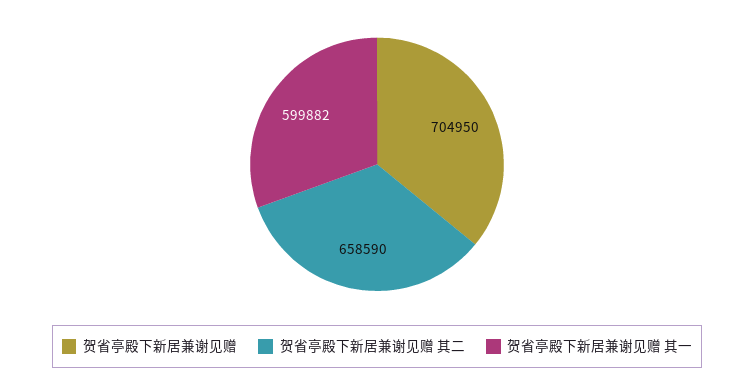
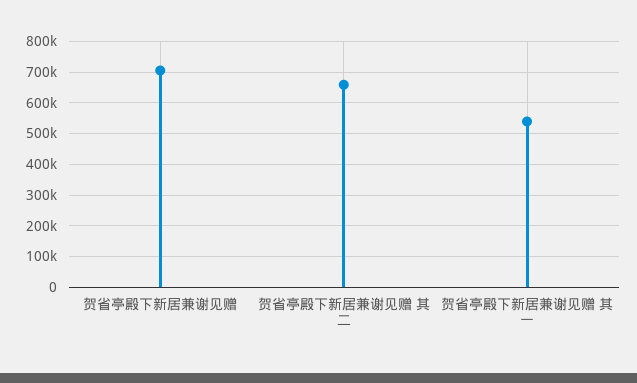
贺省亭殿下新居兼谢见赠 其一: 599882 -> 540000

